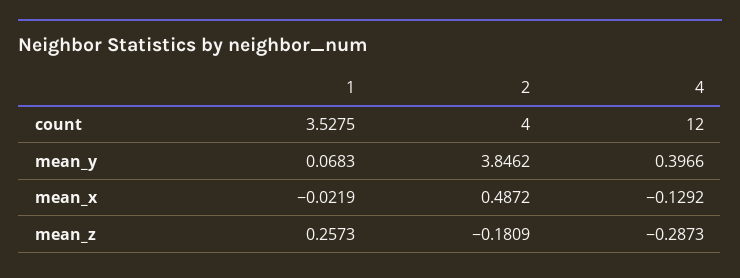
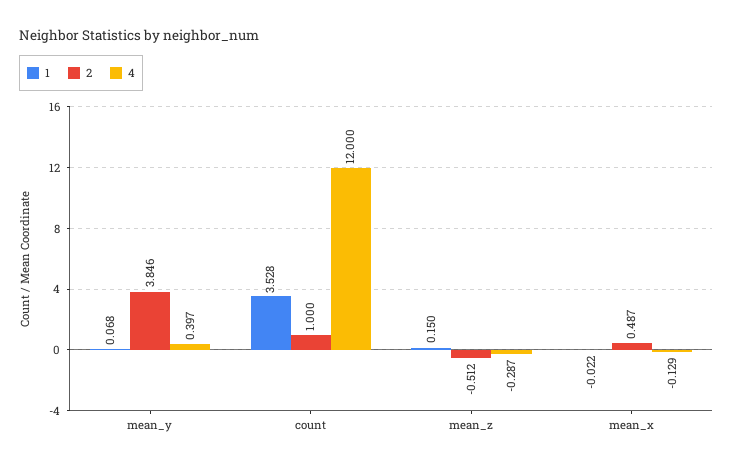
2, count: 4 -> 1
1, mean_z: 0.2573 -> 0.15
2, mean_z: -0.1809 -> -0.512

